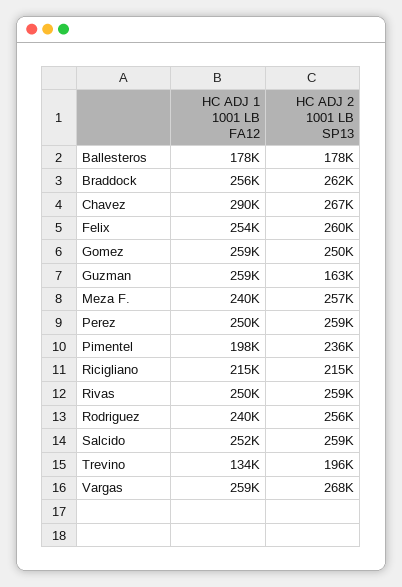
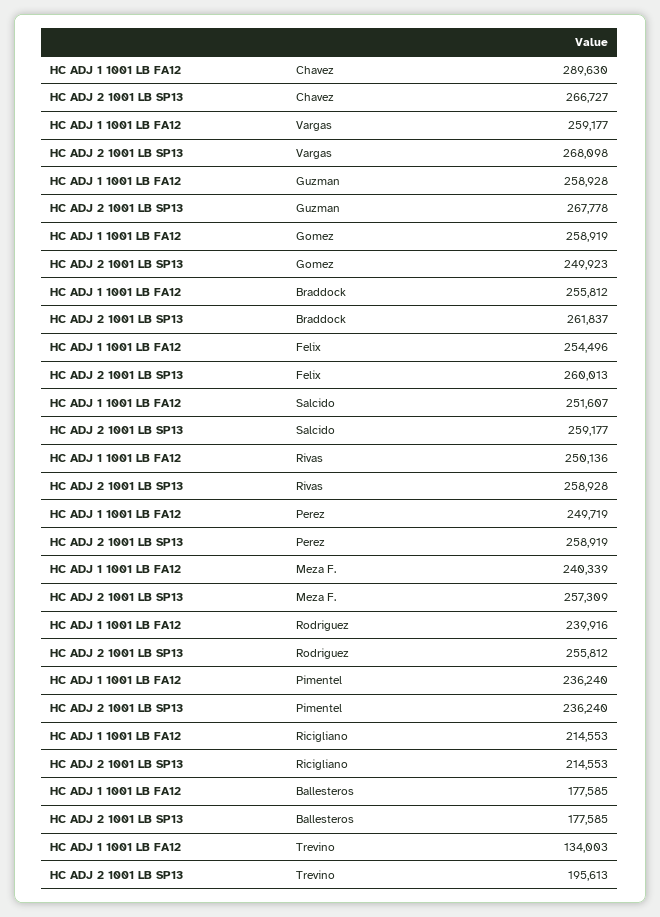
HC ADJ 2 1001 LB SP13, Guzman: 163000 -> 267778
HC ADJ 1 1001 LB FA12, Pimentel: 198000 -> 236240

